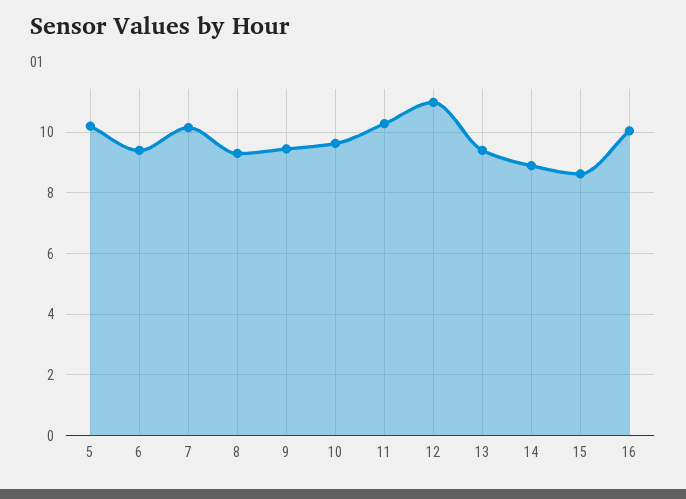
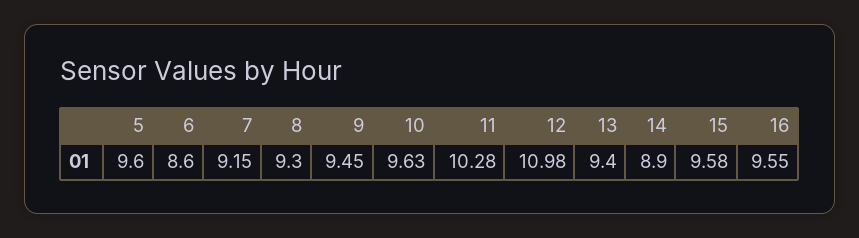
5: 10.2 -> 9.6
6: 9.4 -> 8.6
7: 10.2 -> 9.15
15: 8.6 -> 9.58
16: 10 -> 9.55

